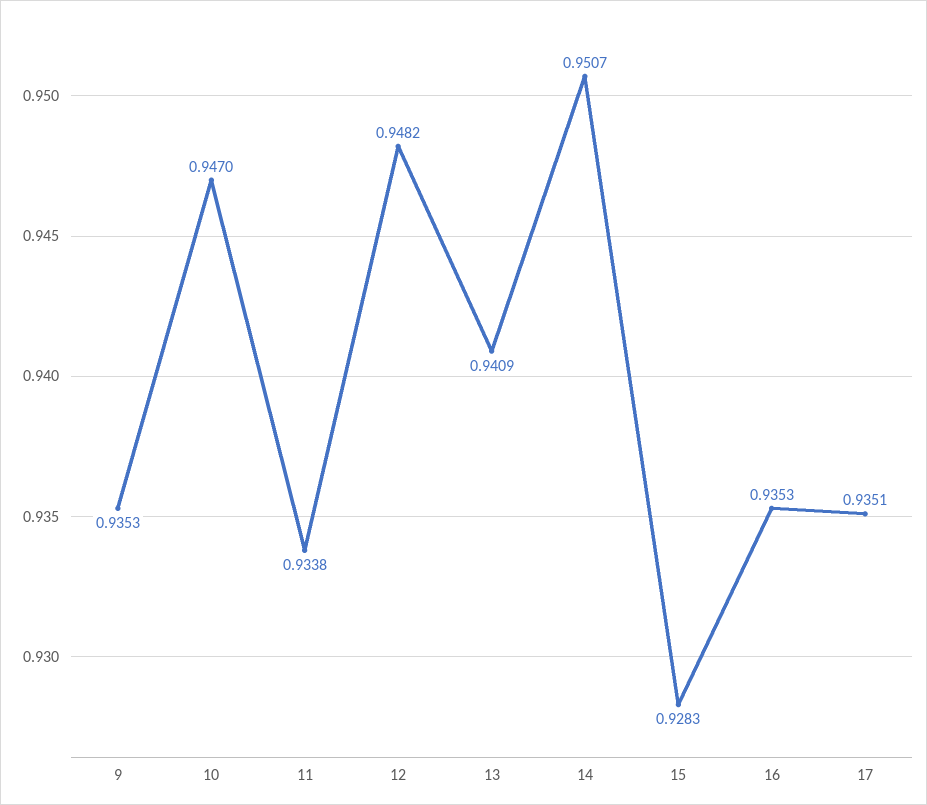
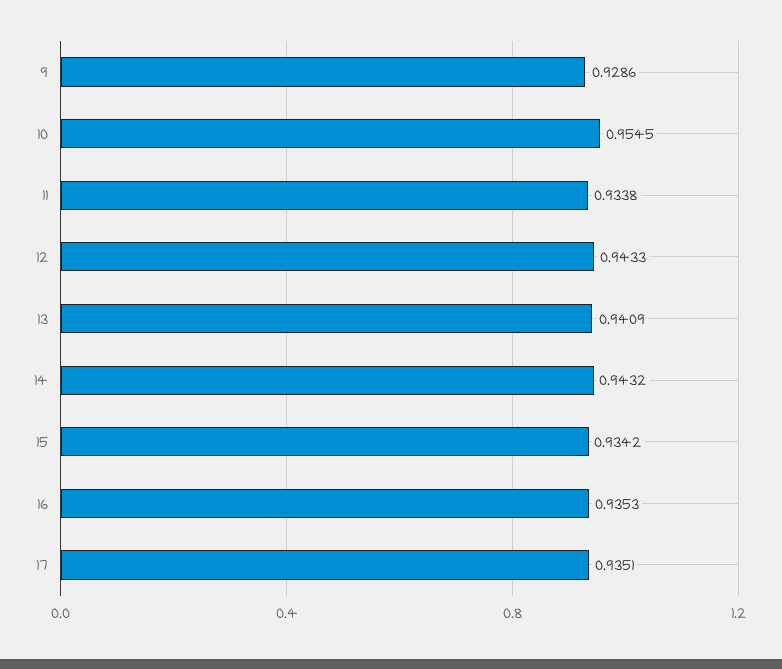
9: 0.9353 -> 0.9286
10: 0.947 -> 0.9545
12: 0.9482 -> 0.9433
14: 0.9507 -> 0.9432
15: 0.9283 -> 0.9342

